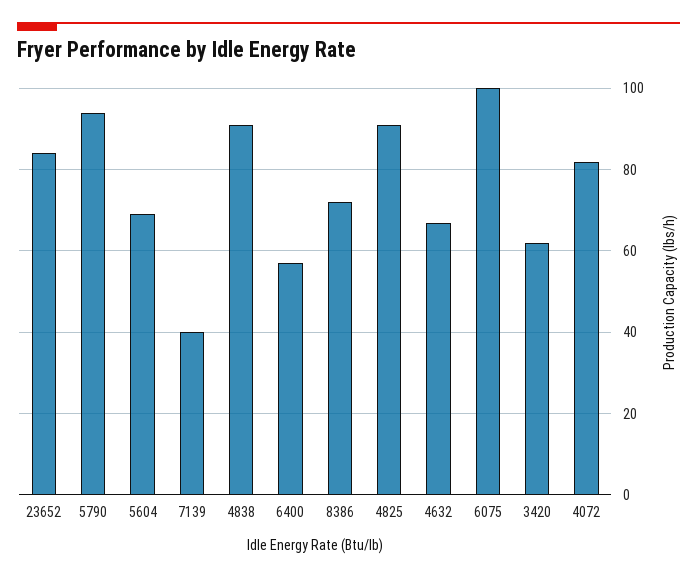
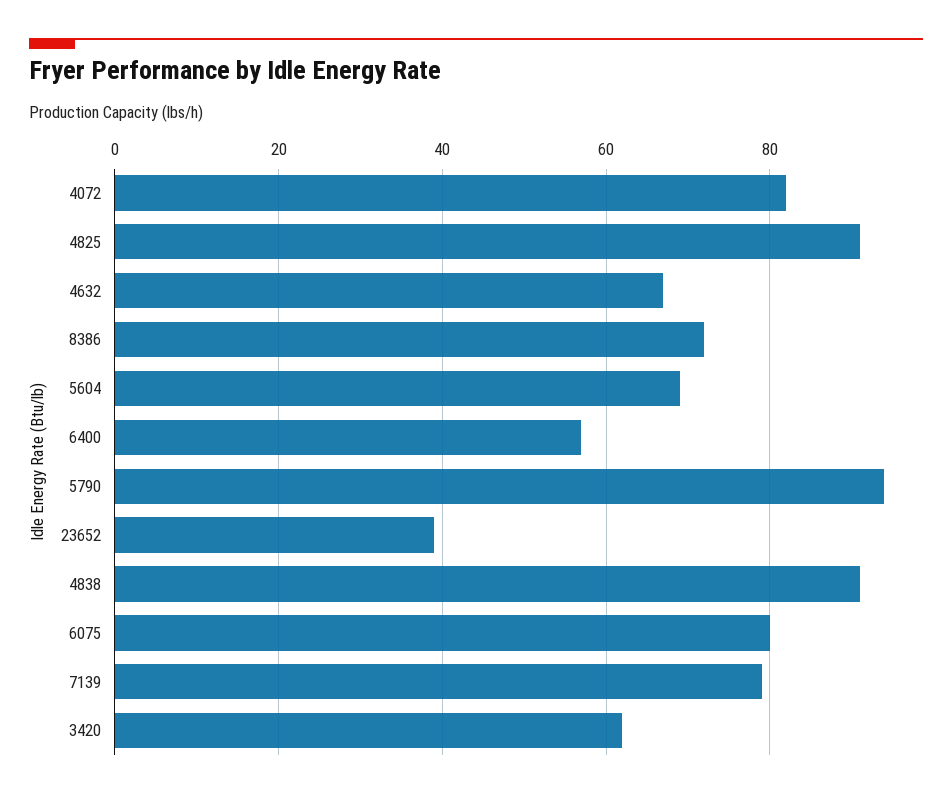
23652: 85 -> 40
7139: 40 -> 80
6075: 100 -> 80

